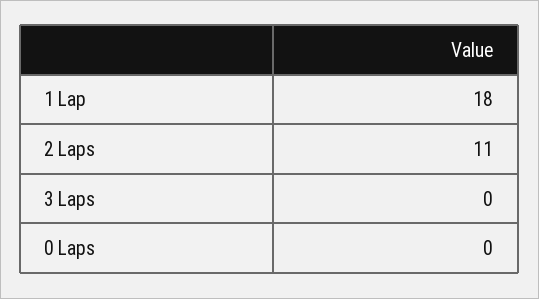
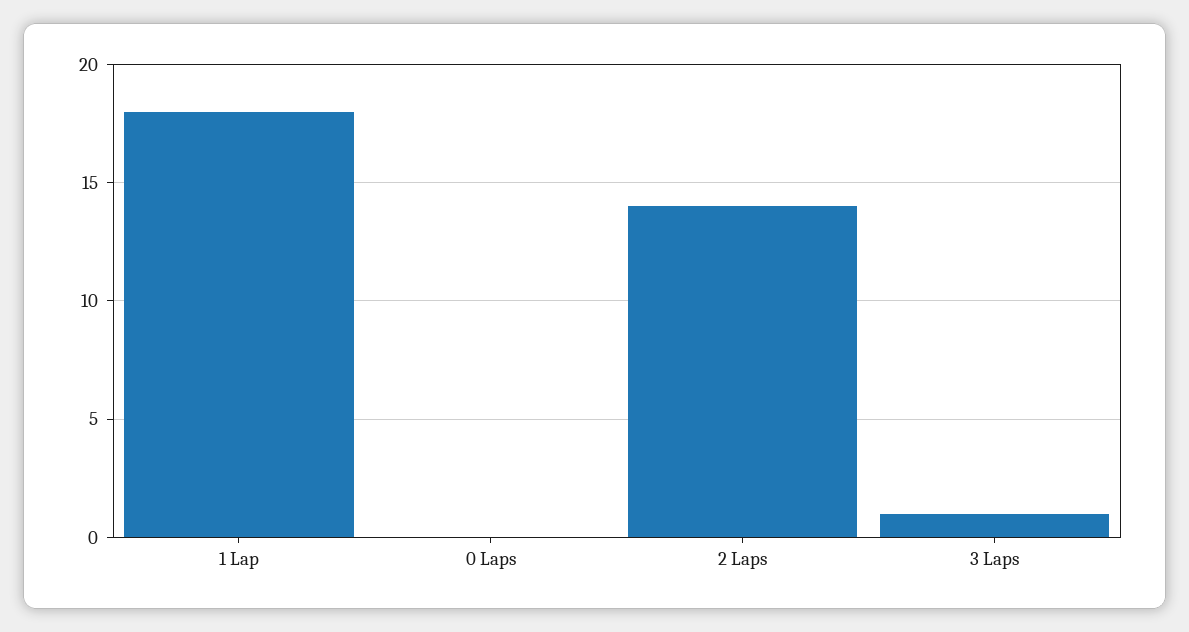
2 Laps: 11 -> 14
3 Laps: 0 -> 1

